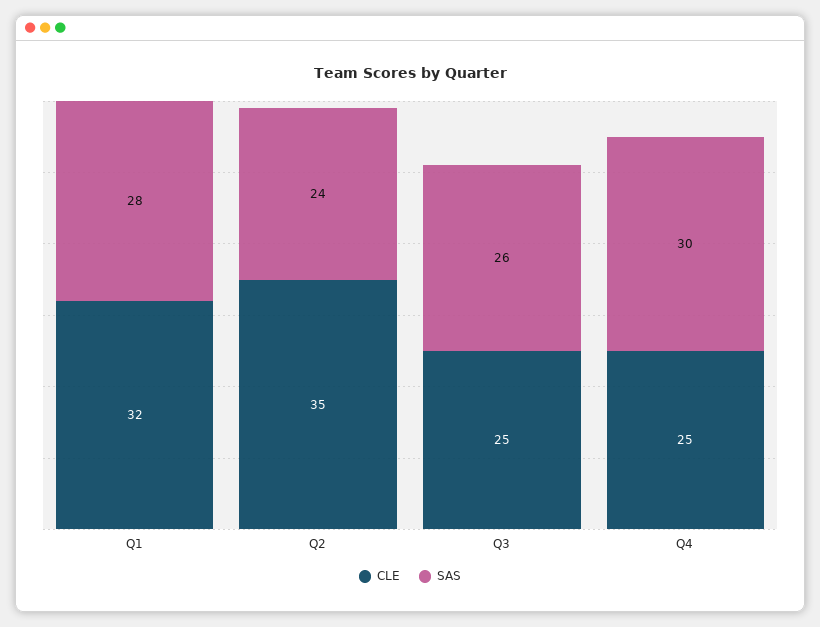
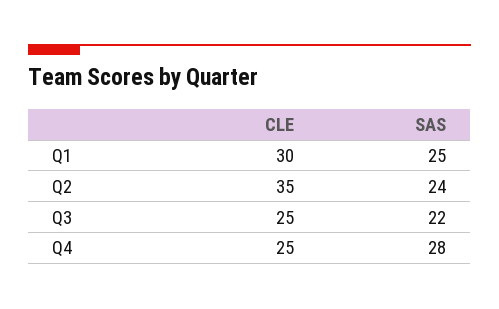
CLE, Q1: 32 -> 30
SAS, Q1: 28 -> 25
SAS, Q3: 26 -> 22
SAS, Q4: 30 -> 28

